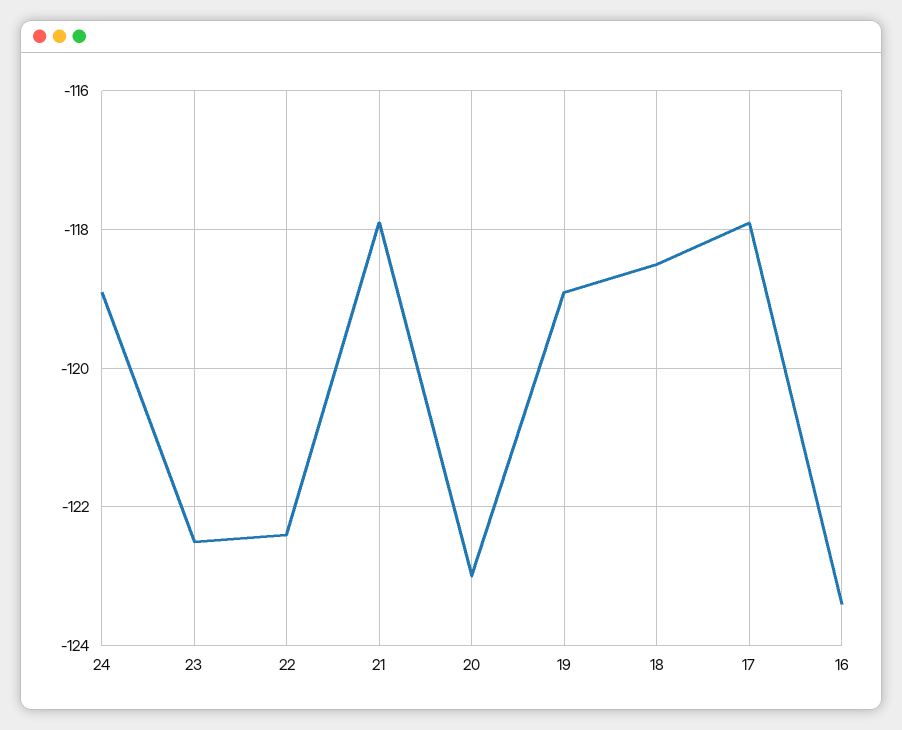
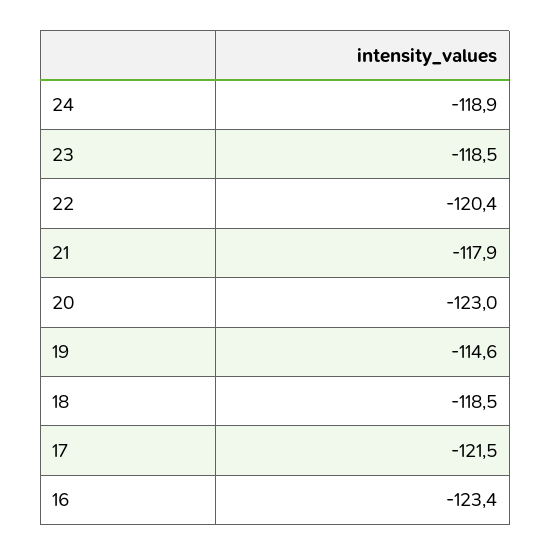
23: -122.5 -> -118.5
22: -122.5 -> -120.4
19: -119 -> -114.6
17: -118 -> -121.5

